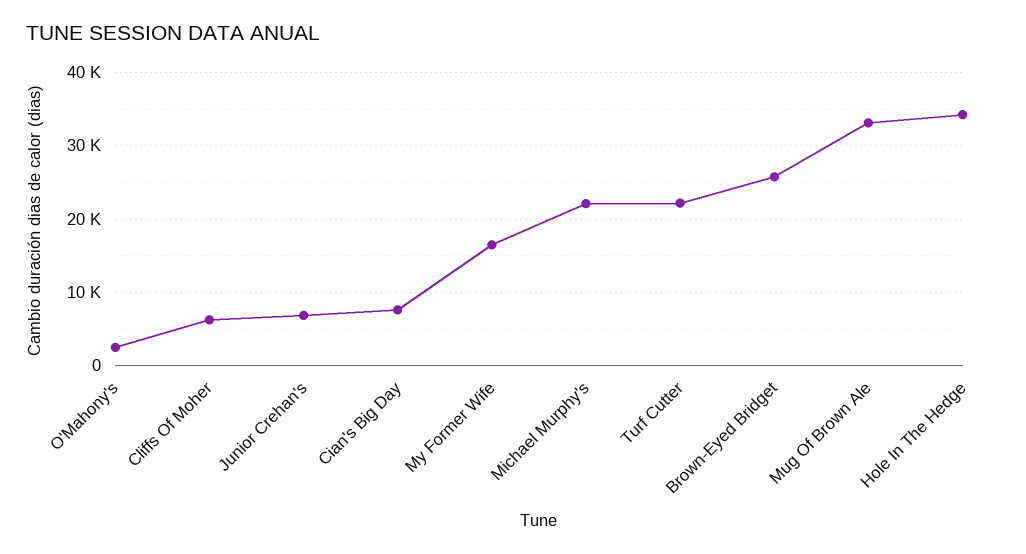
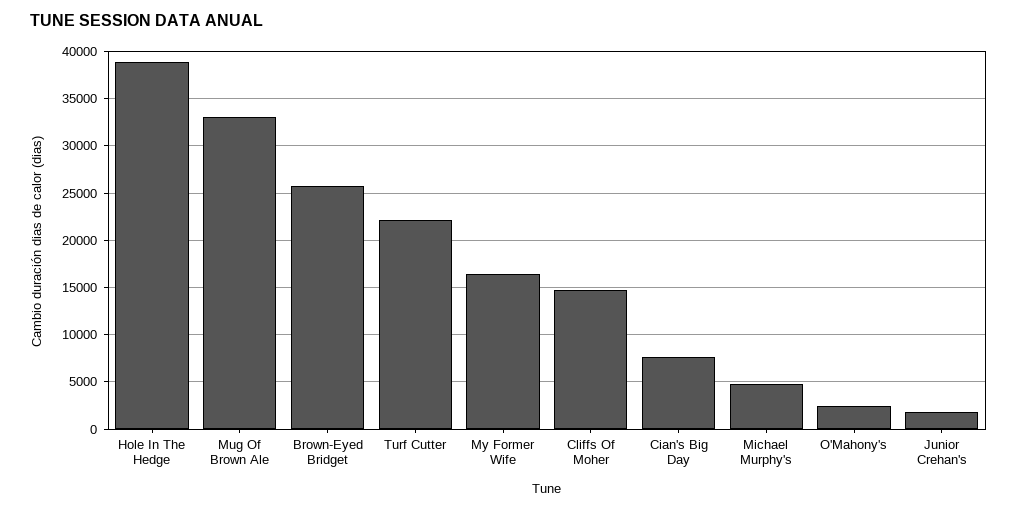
Cliffs Of Moher: 6000 -> 15000
Junior Crehan's: 7000 -> 2000
Michael Murphy's: 22000 -> 5000
Hole In The Hedge: 34000 -> 39000

